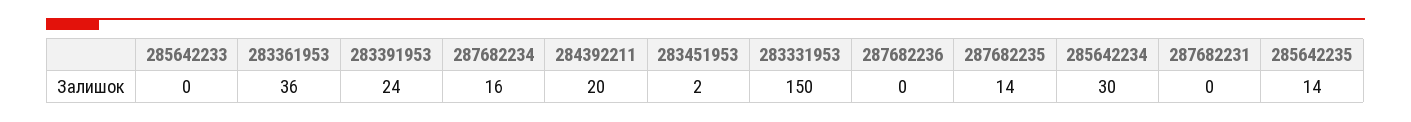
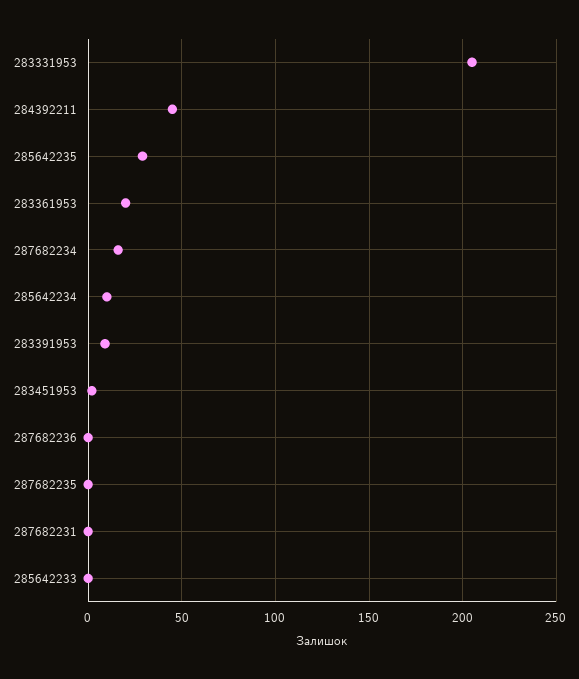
283361953: 36 -> 20
283391953: 24 -> 10
284392211: 20 -> 45
283331953: 150 -> 205
287682235: 14 -> 0
285642234: 30 -> 10
285642235: 14 -> 30

